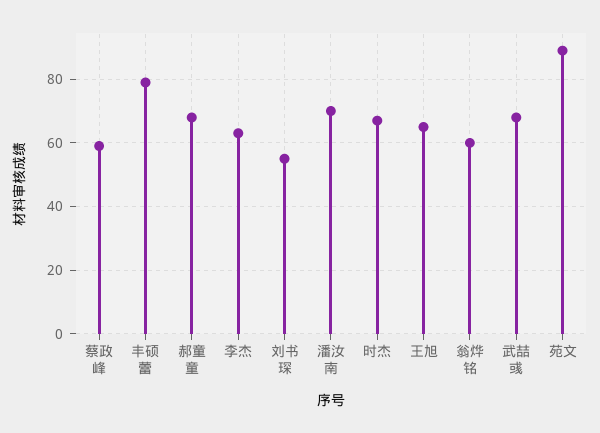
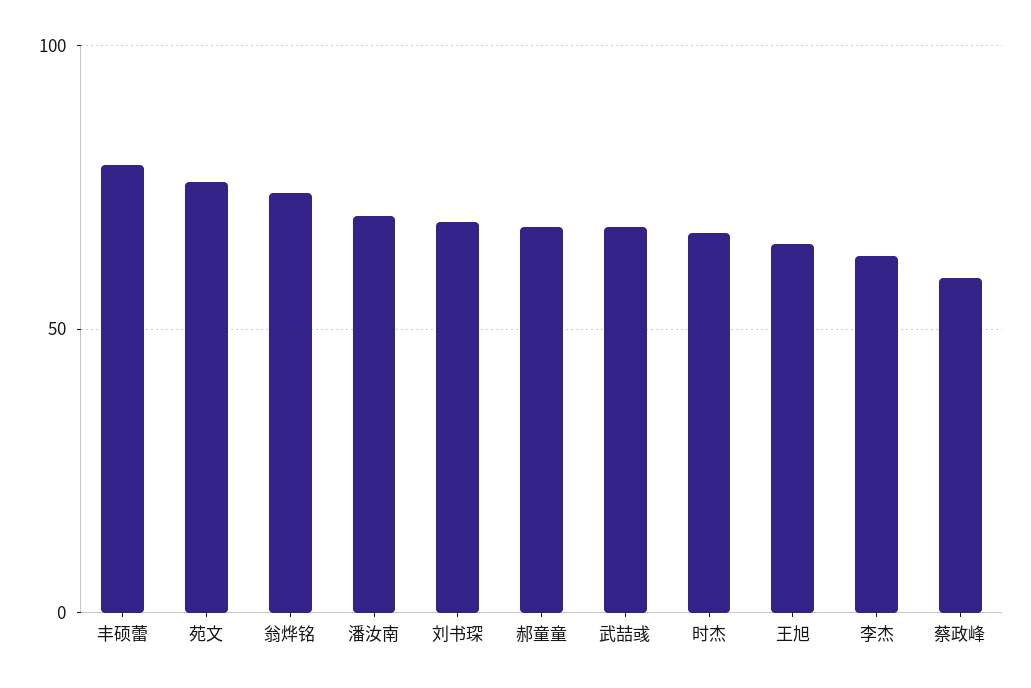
刘书琛: 55 -> 70
翁烨铭: 60 -> 75
苑文: 90 -> 75

